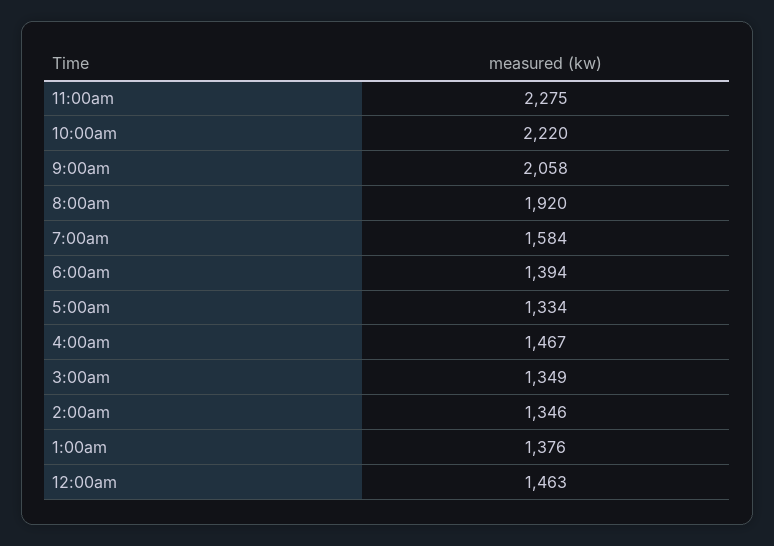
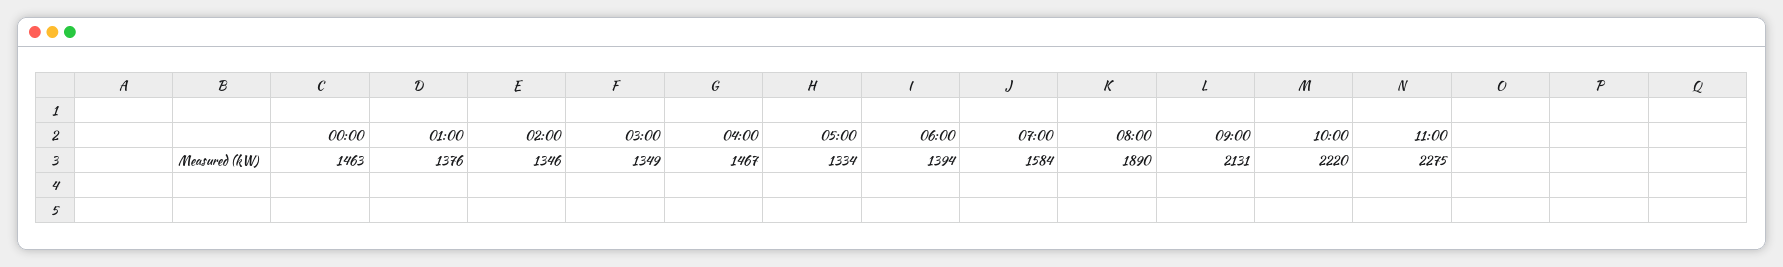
9:00am: 2058 -> 2131
8:00am: 1920 -> 1890

